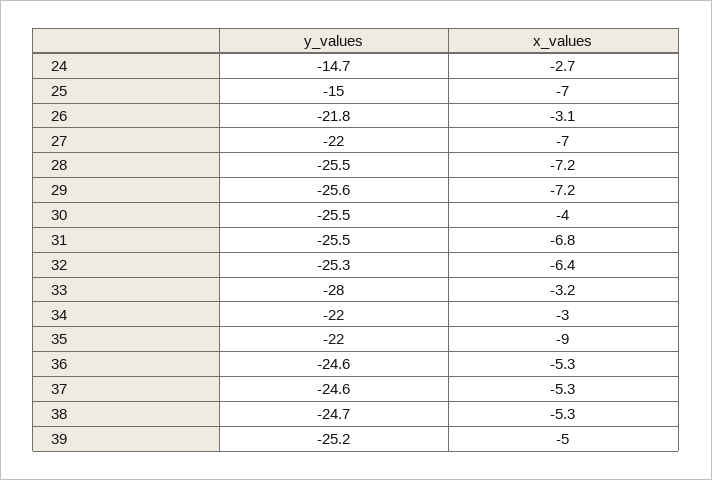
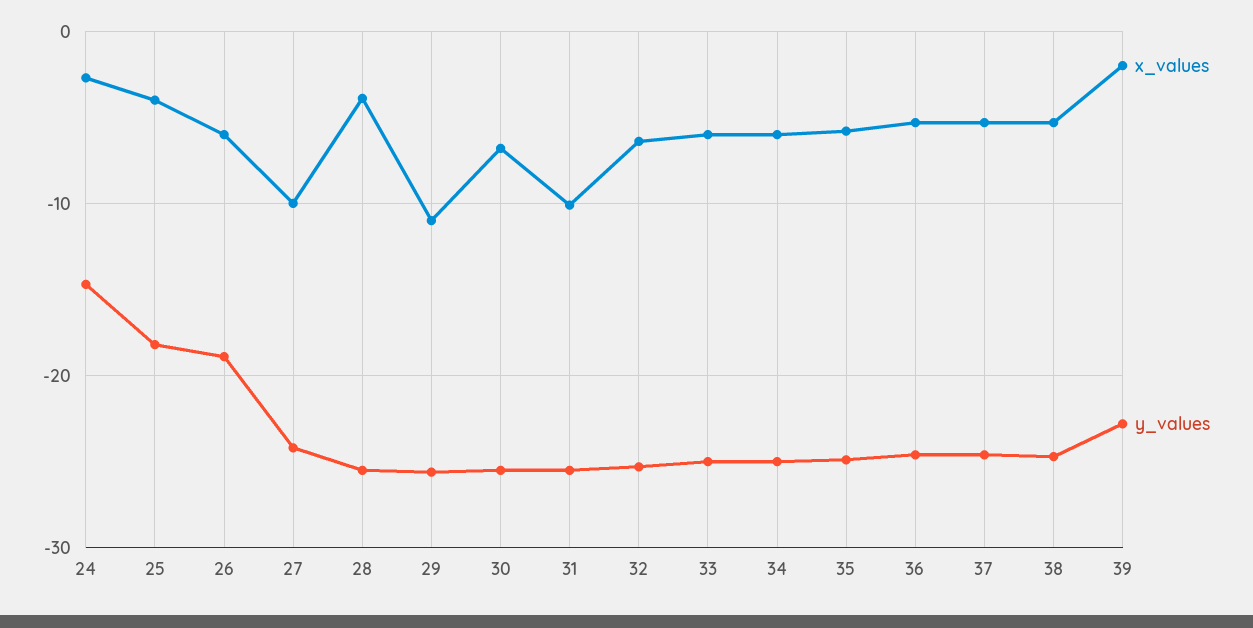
y_values, 25: -15 -> -18
x_values, 25: -7 -> -4
y_values, 26: -21.8 -> -19
x_values, 26: -3.1 -> -6
y_values, 27: -22 -> -24
x_values, 27: -7 -> -10
x_values, 28: -7.2 -> -4
x_values, 29: -7.2 -> -11
x_values, 30: -4 -> -7
x_values, 31: -6.8 -> -10
y_values, 33: -28 -> -25
x_values, 33: -3.2 -> -6
y_values, 34: -22 -> -25
x_values, 34: -3 -> -6
y_values, 35: -22 -> -25
x_values, 35: -9 -> -6
y_values, 39: -25.2 -> -23
x_values, 39: -5 -> -2

